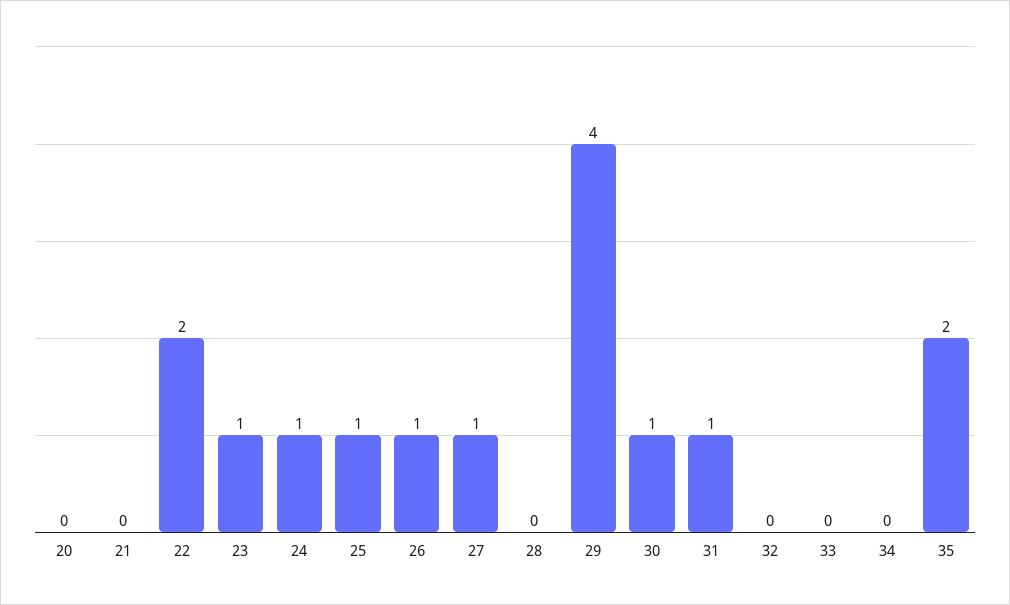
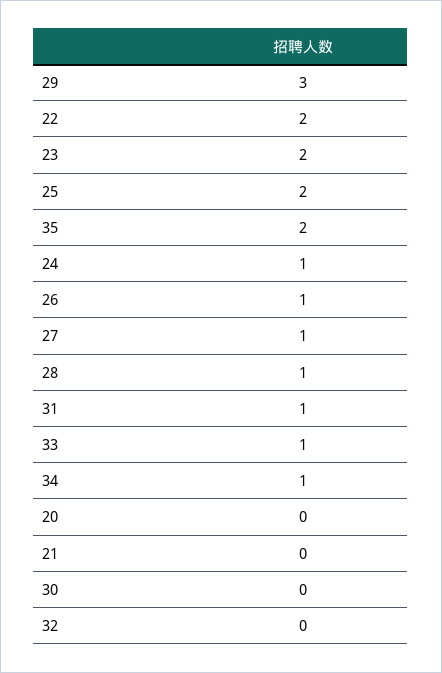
23: 1 -> 2
25: 1 -> 2
28: 0 -> 1
29: 4 -> 3
30: 1 -> 0
33: 0 -> 1
34: 0 -> 1

